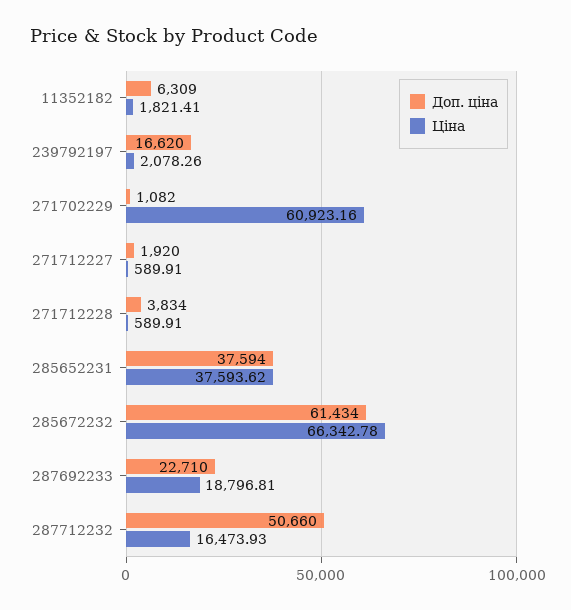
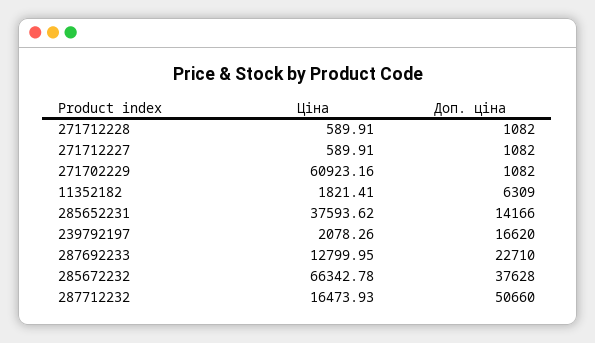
Доп. ціна, 271712227: 1920 -> 1082
Доп. ціна, 271712228: 3834 -> 1082
Доп. ціна, 285652231: 37594 -> 14166
Доп. ціна, 285672232: 61434 -> 37628
Ціна, 287692233: 18796.81 -> 12799.95

